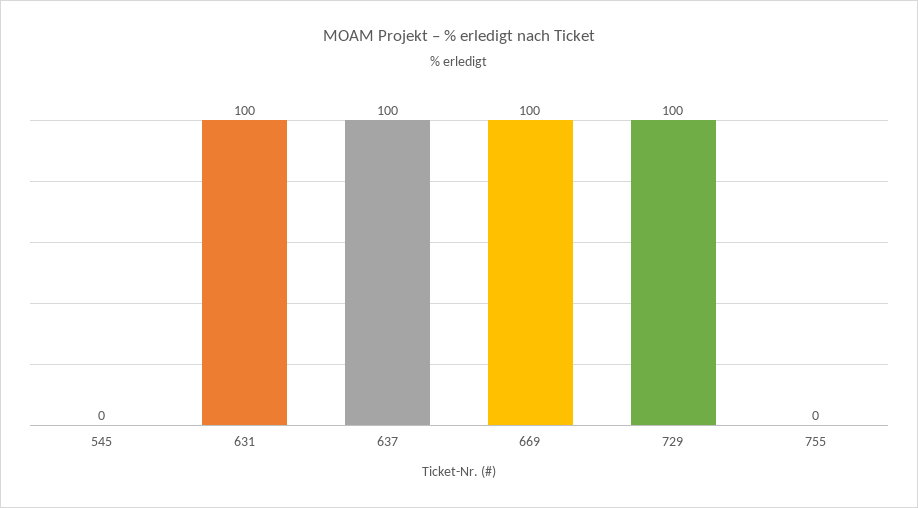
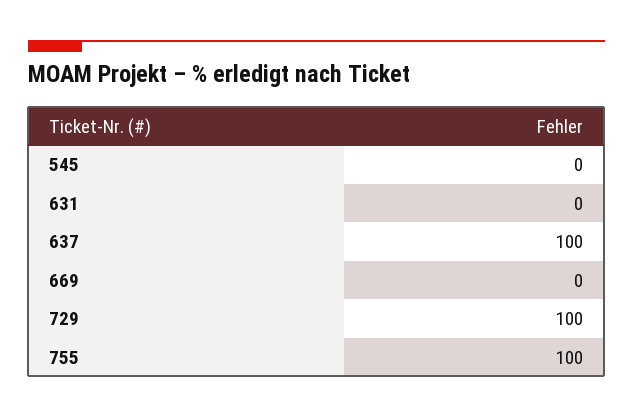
631: 100 -> 0
669: 100 -> 0
755: 0 -> 100

